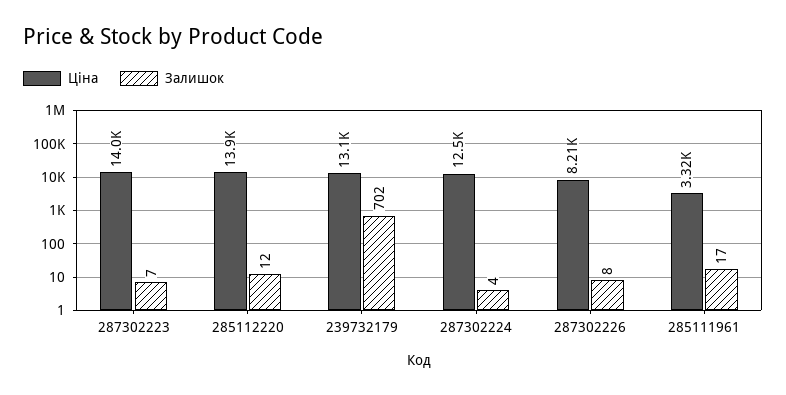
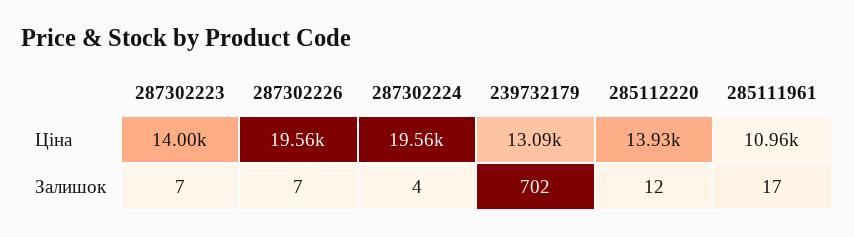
Ціна, 287302224: 12500 -> 19560
Ціна, 287302226: 8210 -> 19560
Залишок, 287302226: 8 -> 7
Ціна, 285111961: 3320 -> 10960

